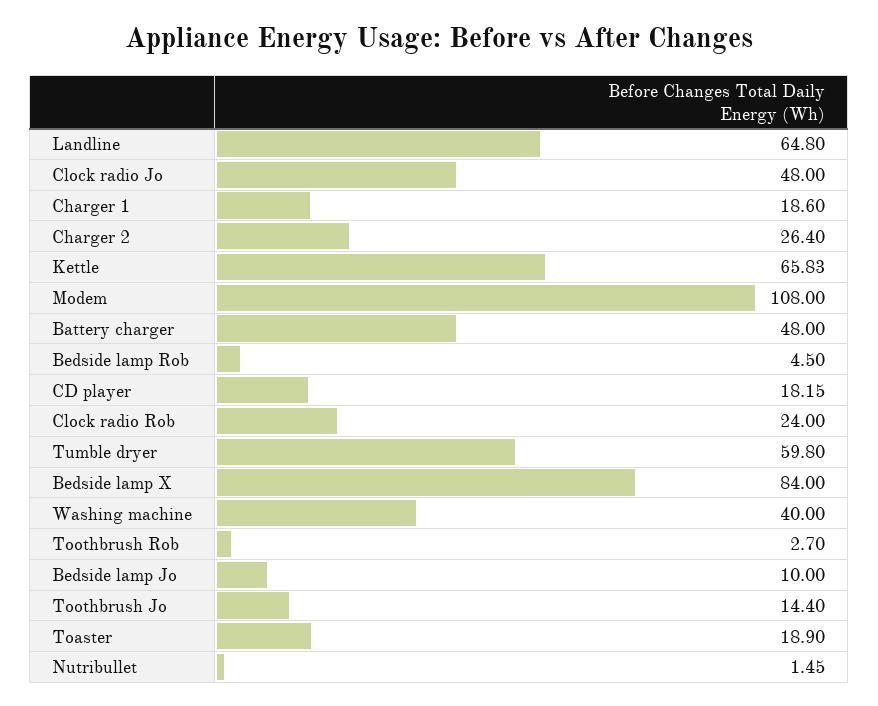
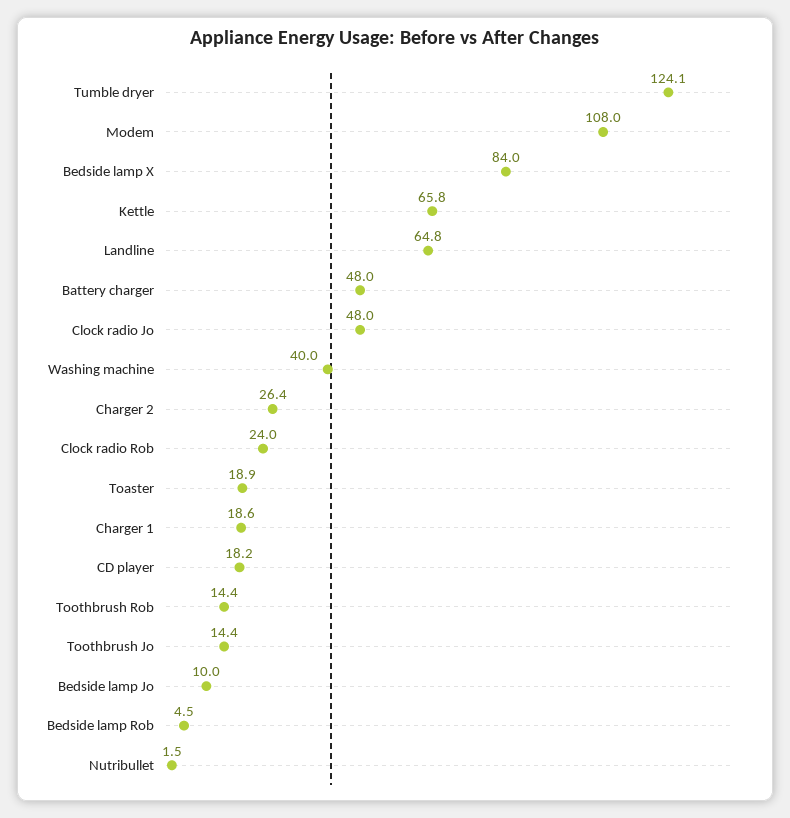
Tumble dryer: 59.8 -> 124.1
Toothbrush Rob: 2.7 -> 14.4

